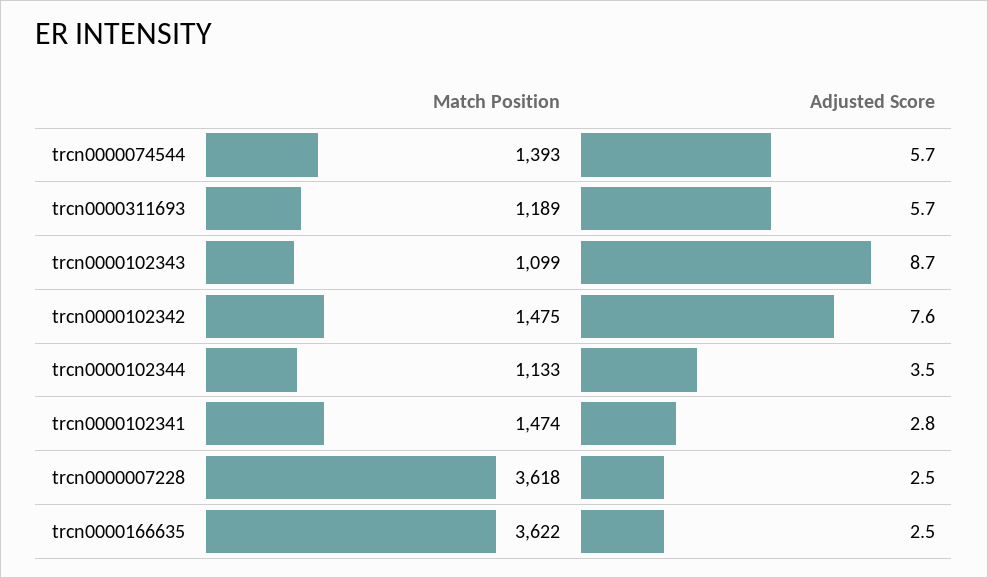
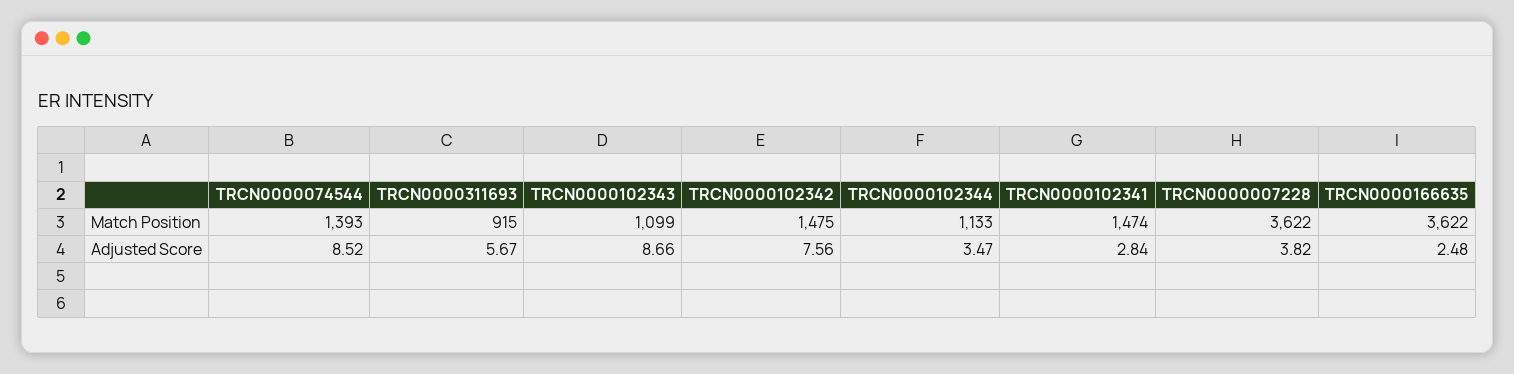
Adjusted Score, trcn0000074544: 5.7 -> 8.52
Match Position, trcn0000311693: 1189 -> 915
Match Position, trcn0000007228: 3618 -> 3622
Adjusted Score, trcn0000007228: 2.5 -> 3.82

